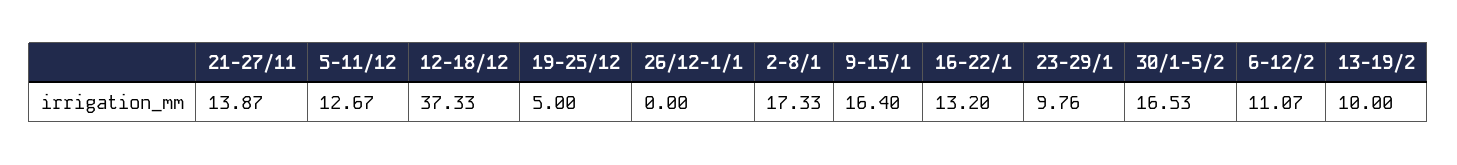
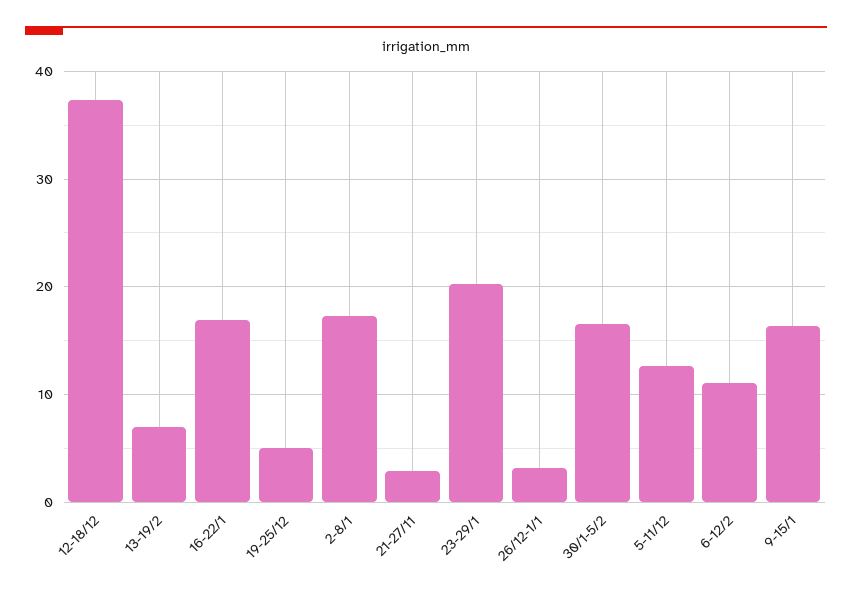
21-27/11: 13.87 -> 3
26/12-1/1: 0 -> 3
16-22/1: 13.2 -> 17
23-29/1: 9.76 -> 20
13-19/2: 10 -> 7

